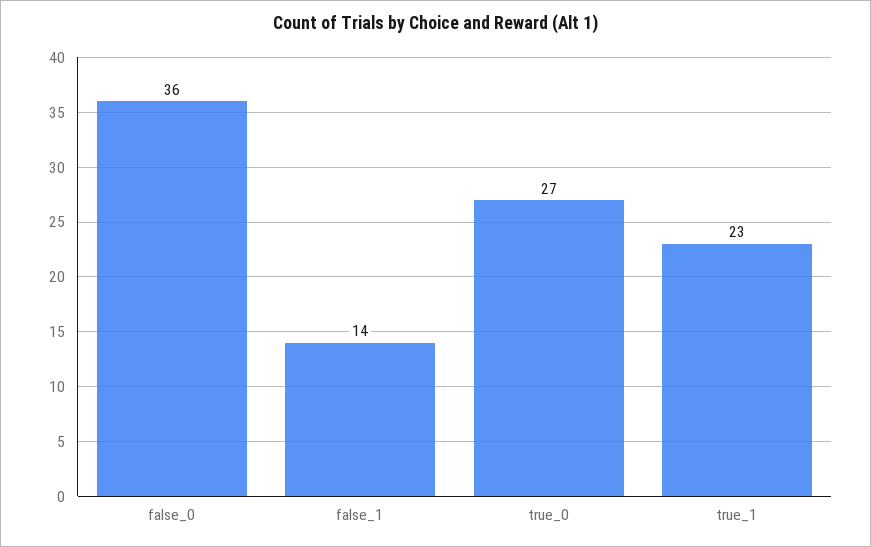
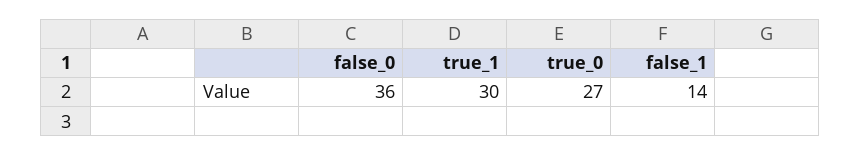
true_1: 23 -> 30

